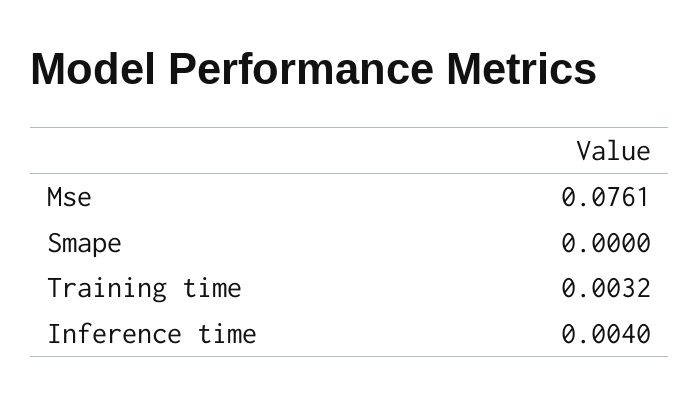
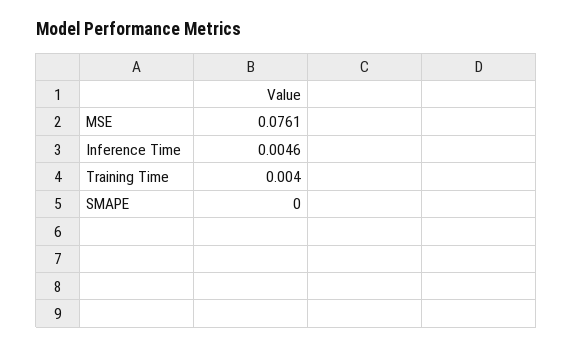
Training time: 0.0032 -> 0.004
Inference time: 0.004 -> 0.0046

